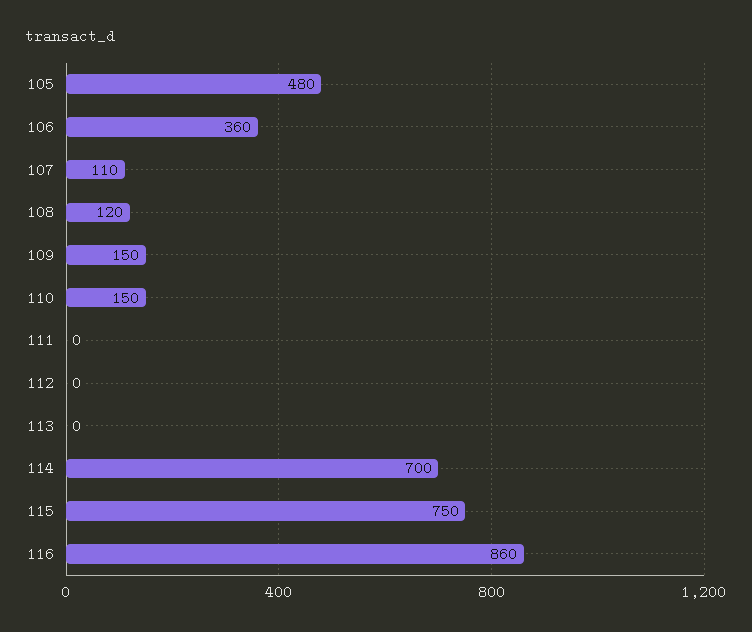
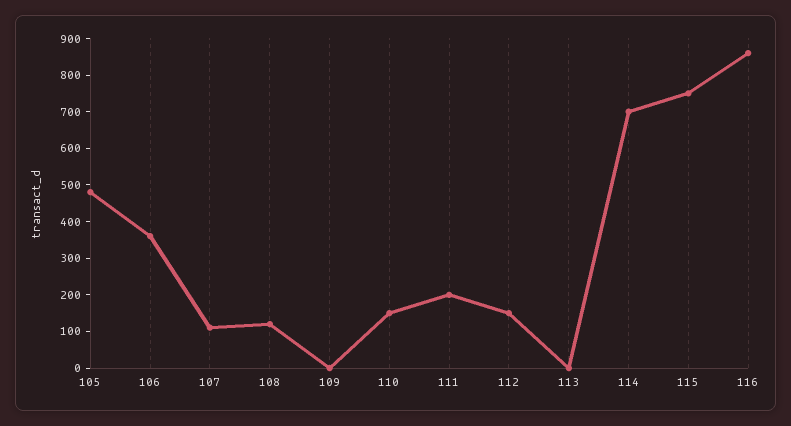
109: 150 -> 0
111: 0 -> 200
112: 0 -> 150

